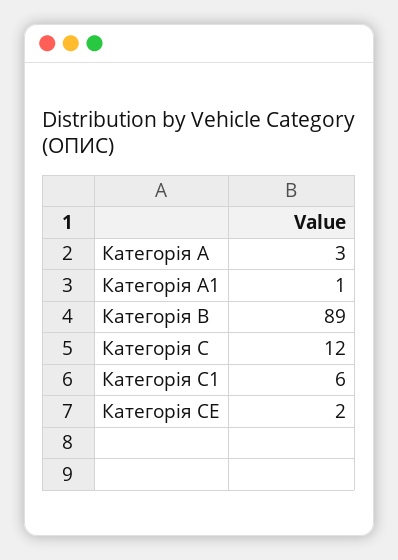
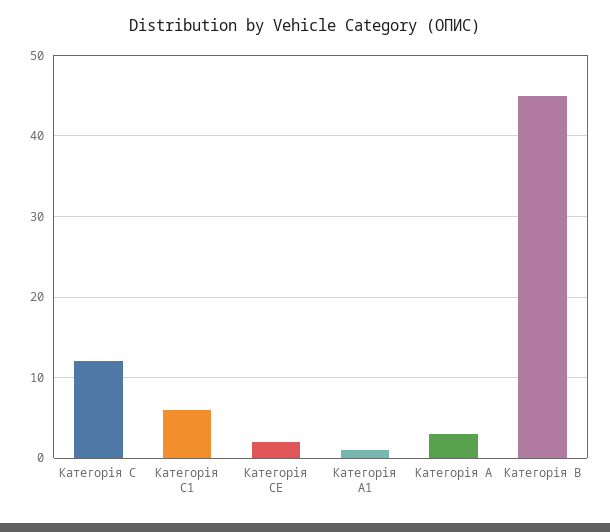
Категорія B: 89 -> 45

